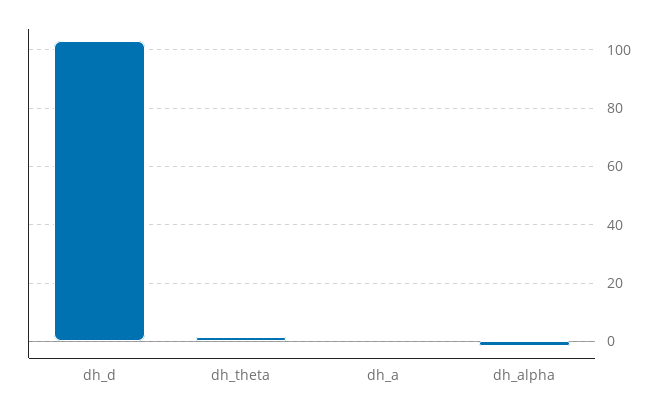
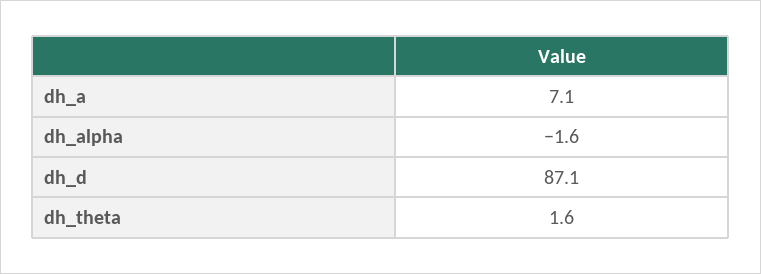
dh_d: 102.5 -> 87.1
dh_a: 0 -> 7.1

